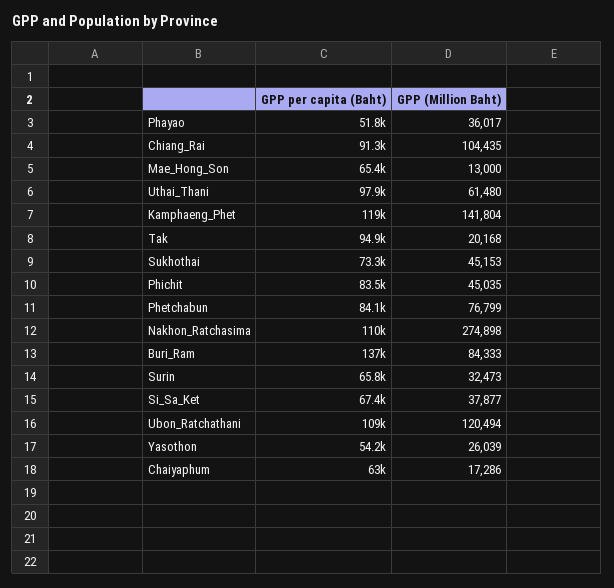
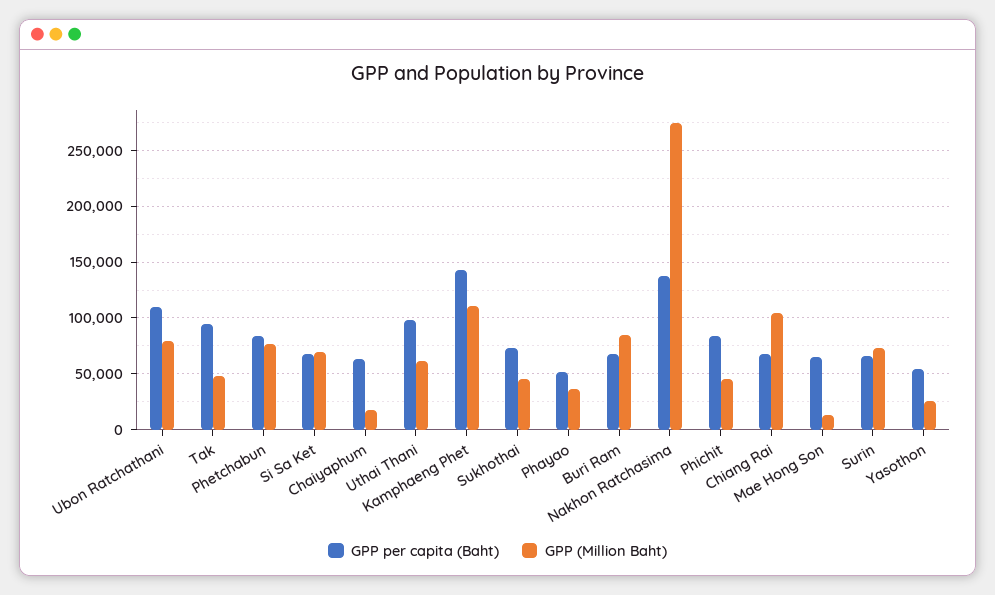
GPP per capita (Baht), Chiang_Rai: 91300 -> 70000
GPP per capita (Baht), Kamphaeng_Phet: 119000 -> 140000
GPP (Million Baht), Kamphaeng_Phet: 141804 -> 110000
GPP (Million Baht), Tak: 20168 -> 50000
GPP per capita (Baht), Nakhon_Ratchasima: 110000 -> 140000
GPP per capita (Baht), Buri_Ram: 137000 -> 70000
GPP (Million Baht), Surin: 32473 -> 70000
GPP (Million Baht), Si_Sa_Ket: 37877 -> 70000
GPP (Million Baht), Ubon_Ratchathani: 120494 -> 80000

